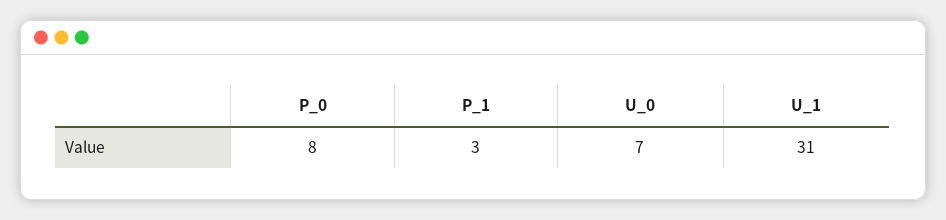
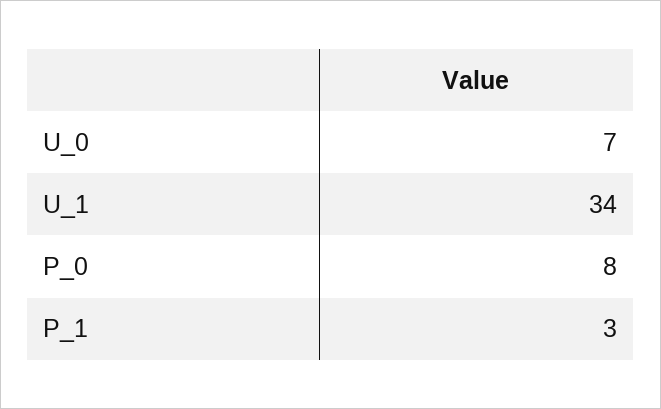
U_1: 31 -> 34

